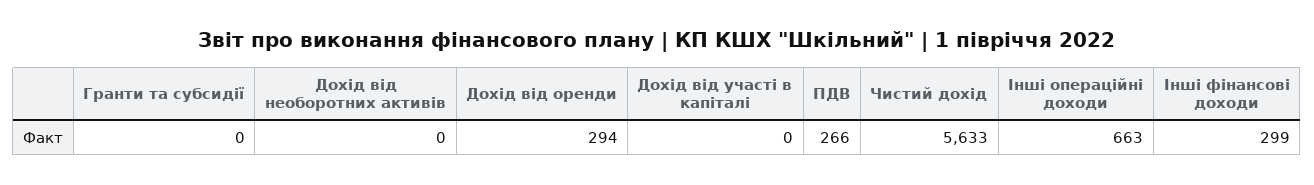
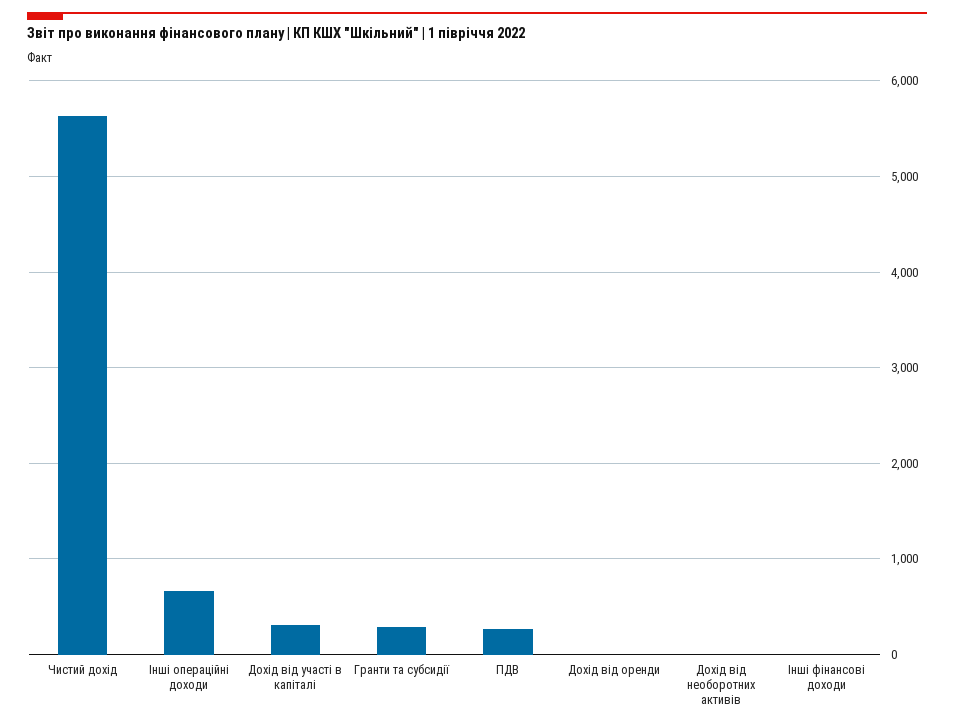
Гранти та субсидії: 0 -> 300
Дохід від оренди: 294 -> 0
Дохід від участі в капіталі: 0 -> 300
Інші фінансові доходи: 299 -> 0

